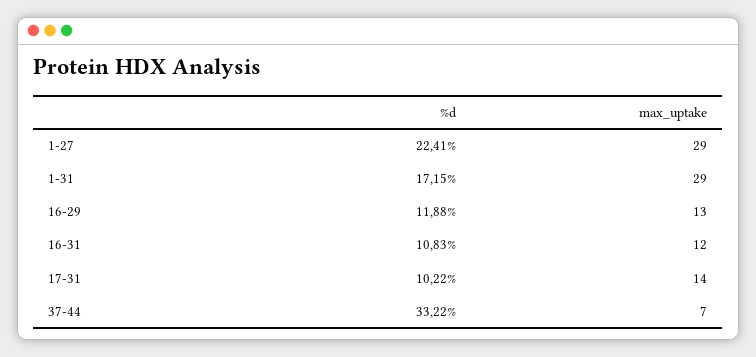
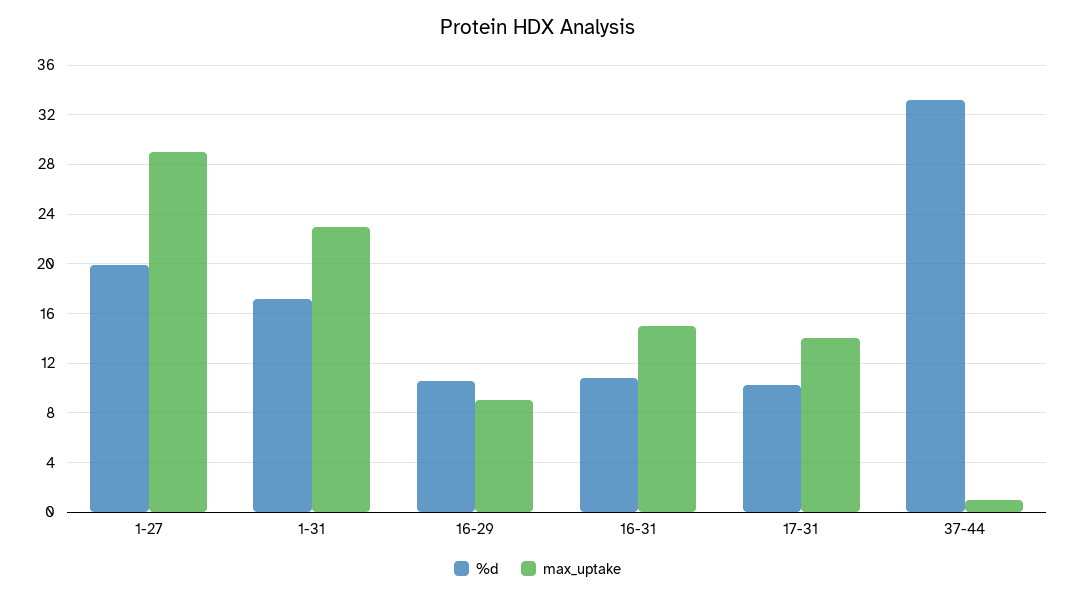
%d, 1-27: 22.41 -> 20
max_uptake, 1-31: 29 -> 23
%d, 16-29: 11.88 -> 10.5
max_uptake, 16-29: 13 -> 9
max_uptake, 16-31: 12 -> 15
max_uptake, 37-44: 7 -> 1

